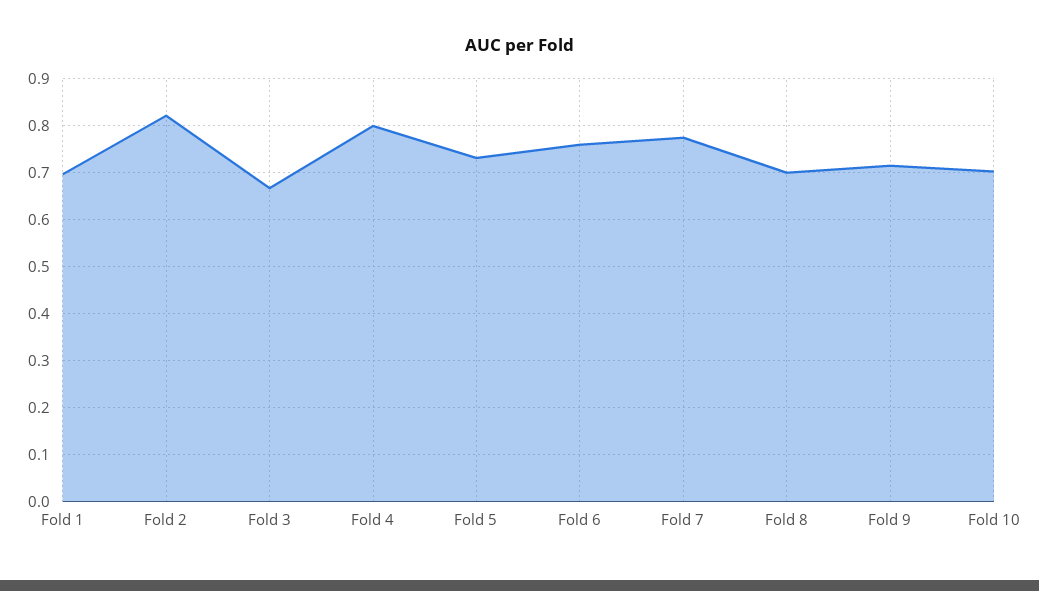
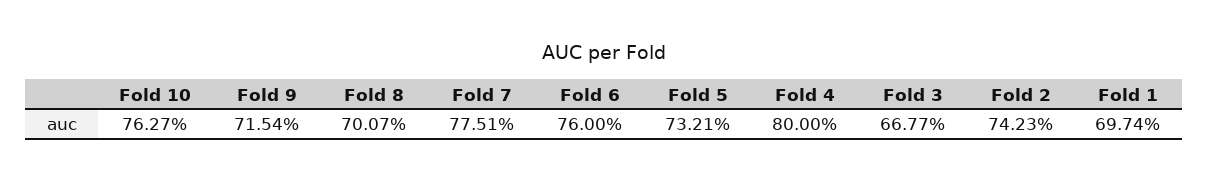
Fold 2: 0.82 -> 0.7423
Fold 10: 0.7 -> 0.7627

